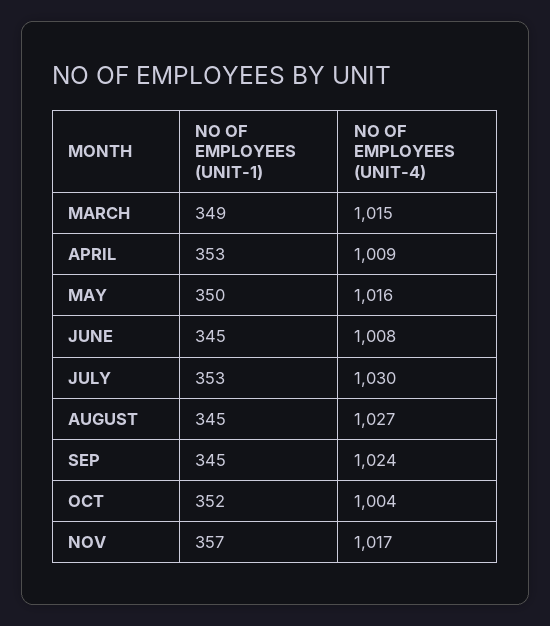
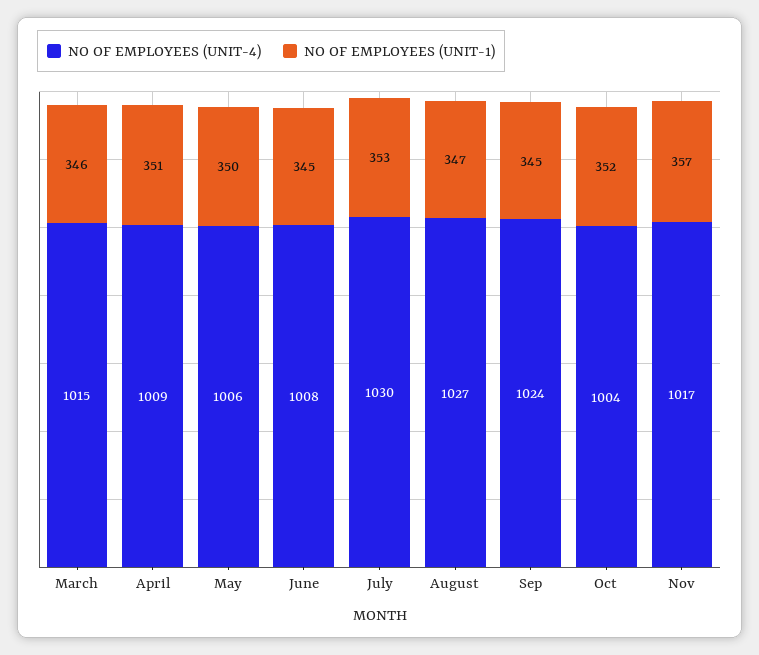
NO OF EMPLOYEES (UNIT-1), MARCH: 349 -> 346
NO OF EMPLOYEES (UNIT-1), APRIL: 353 -> 351
NO OF EMPLOYEES (UNIT-4), MAY: 1016 -> 1006
NO OF EMPLOYEES (UNIT-1), AUGUST: 345 -> 347

